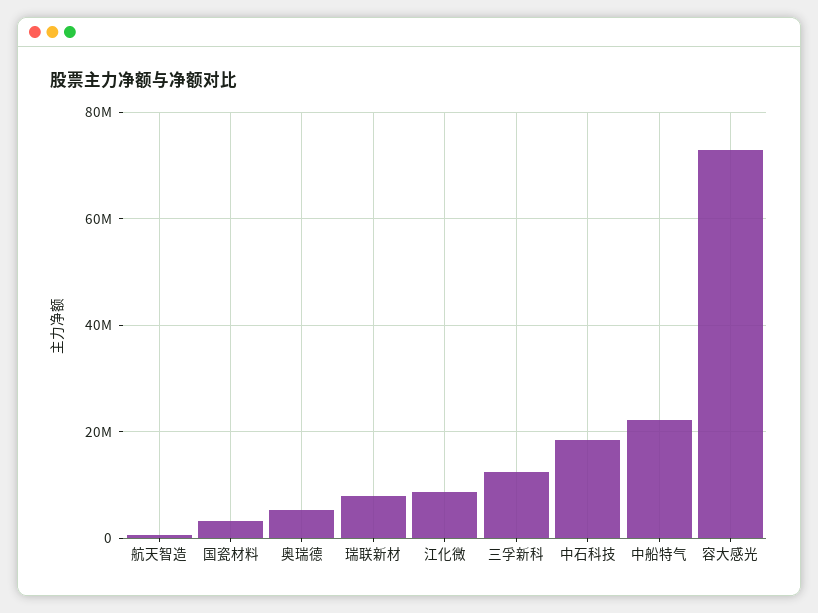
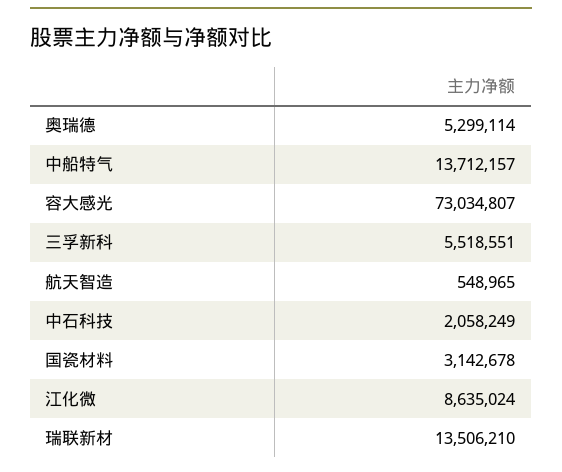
瑞联新材: 8000000 -> 13506210
三孚新科: 12000000 -> 5518551
中石科技: 18000000 -> 2058249
中船特气: 22000000 -> 13712157

